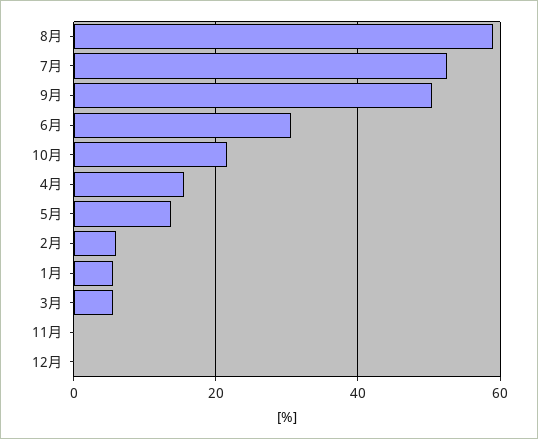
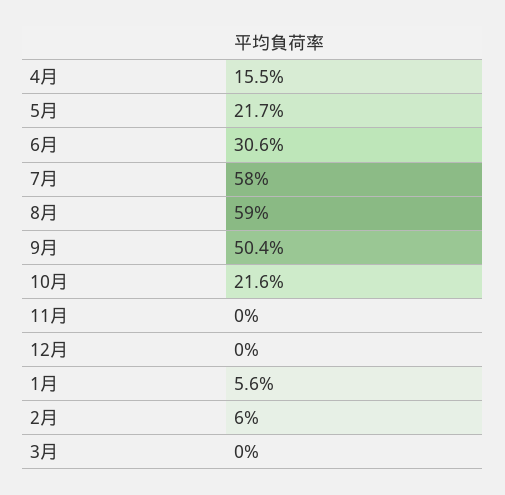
7月: 52 -> 58
5月: 14 -> 21.7
3月: 6 -> 0

